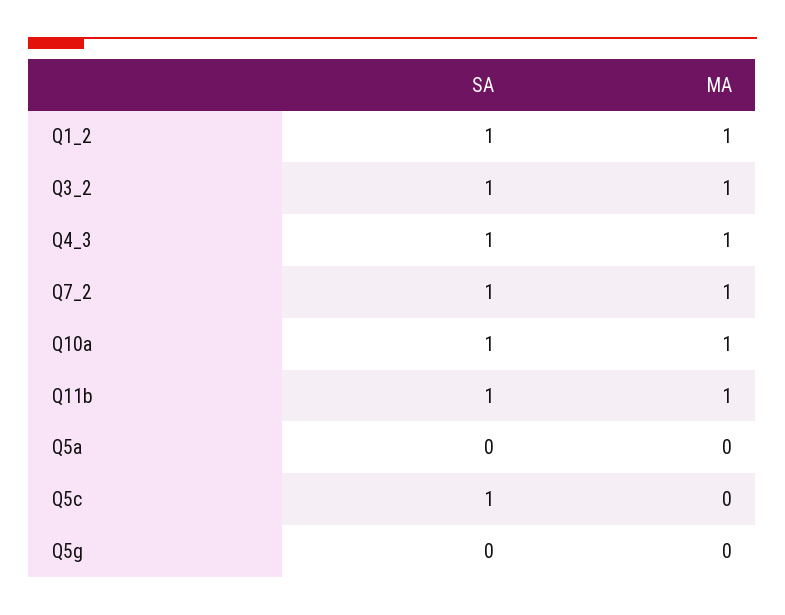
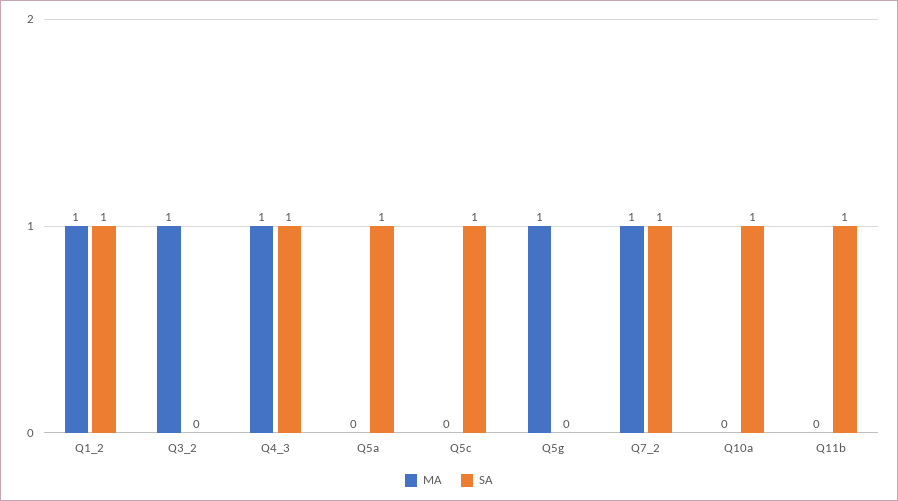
SA, Q3_2: 1 -> 0
MA, Q10a: 1 -> 0
MA, Q11b: 1 -> 0
SA, Q5a: 0 -> 1
MA, Q5g: 0 -> 1

